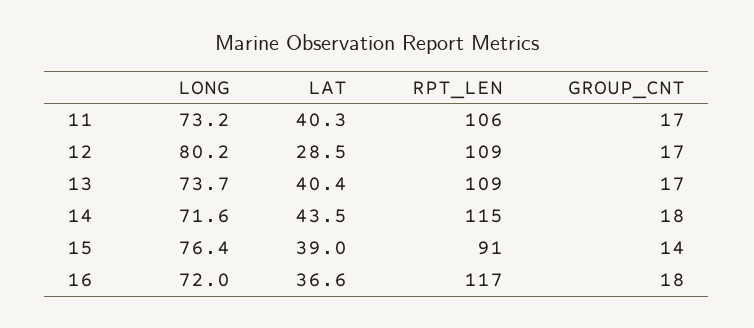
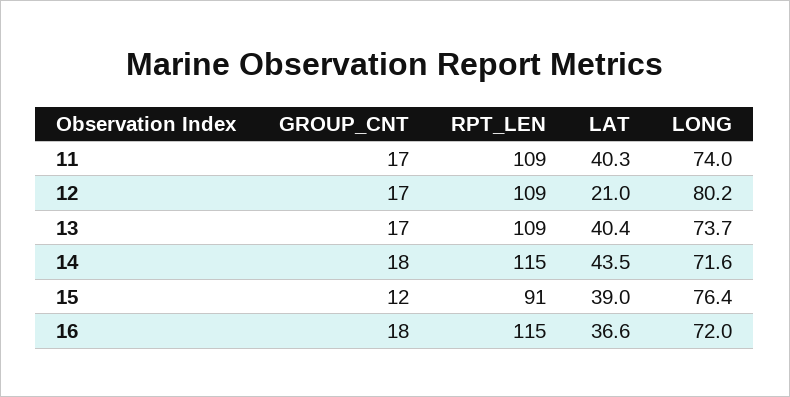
LONG, 11: 73.2 -> 74
RPT_LEN, 11: 106 -> 109
LAT, 12: 28.5 -> 21
GROUP_CNT, 15: 14 -> 12
RPT_LEN, 16: 117 -> 115

